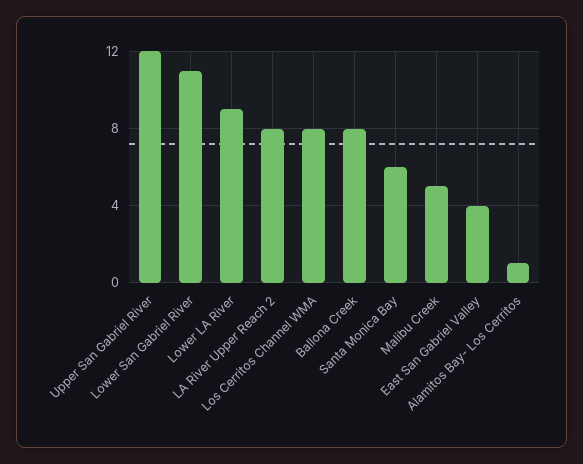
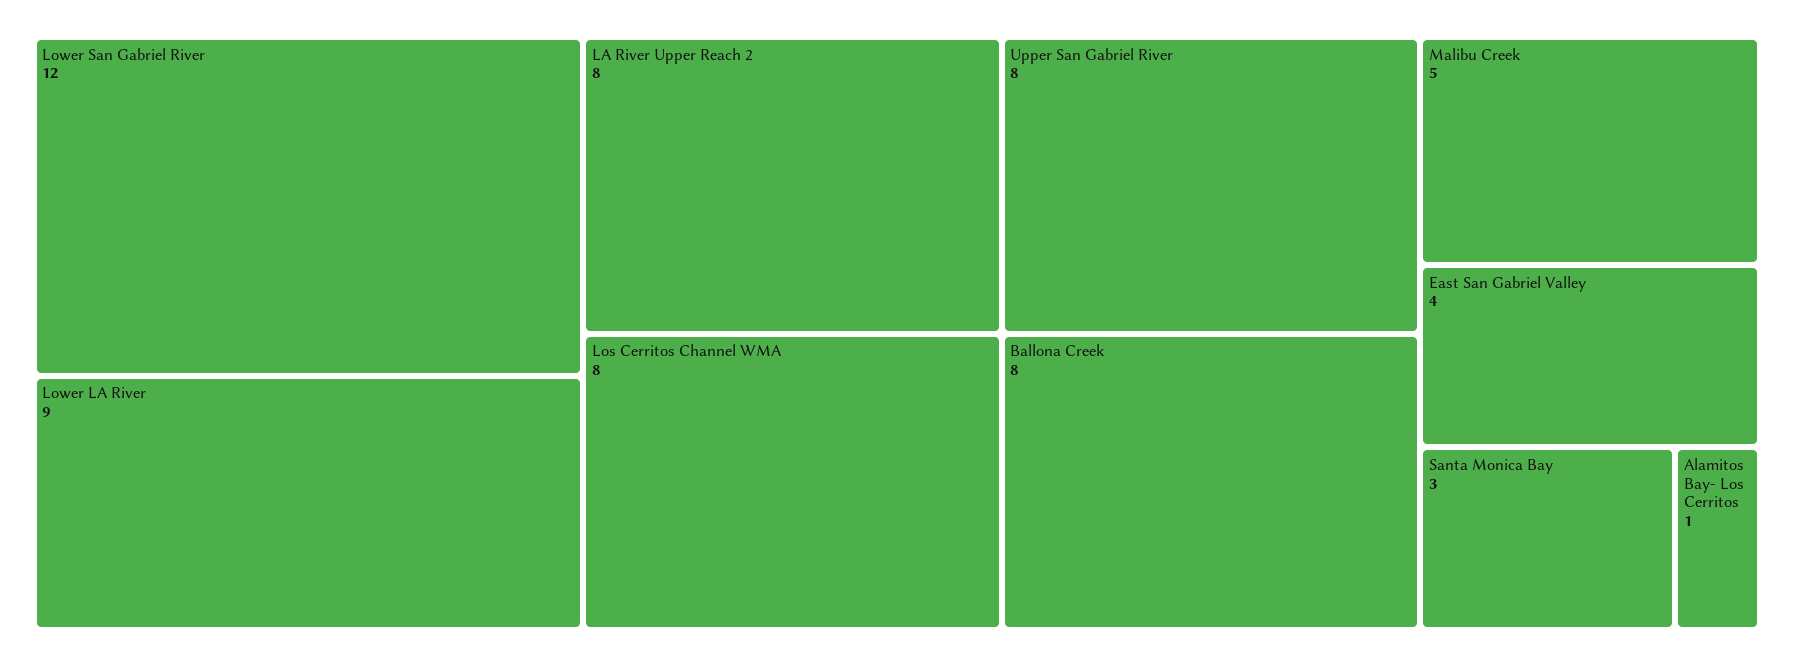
Upper San Gabriel River: 12 -> 8
Lower San Gabriel River: 11 -> 12
Santa Monica Bay: 6 -> 3

